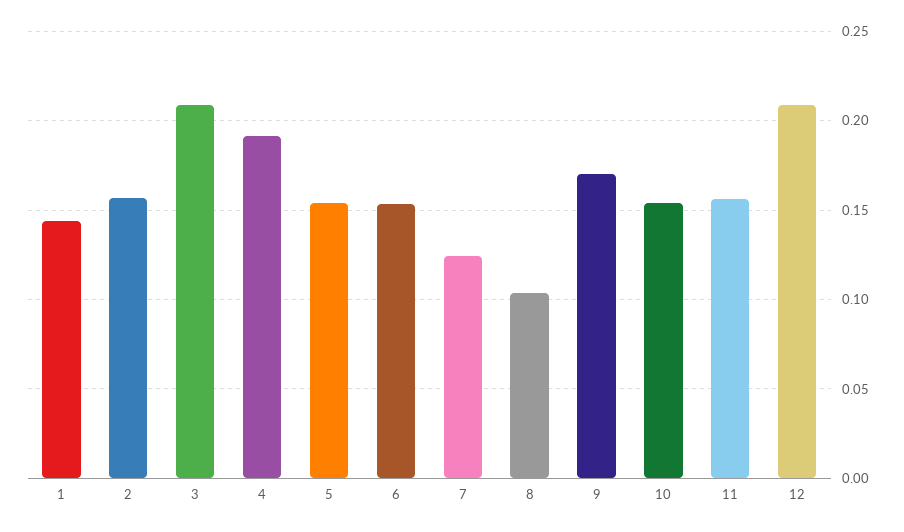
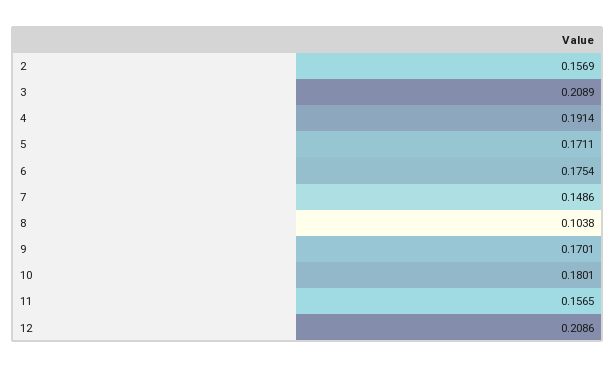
1: 0.145 -> none
5: 0.155 -> 0.1711
6: 0.155 -> 0.1754
7: 0.125 -> 0.1486
10: 0.155 -> 0.1801

